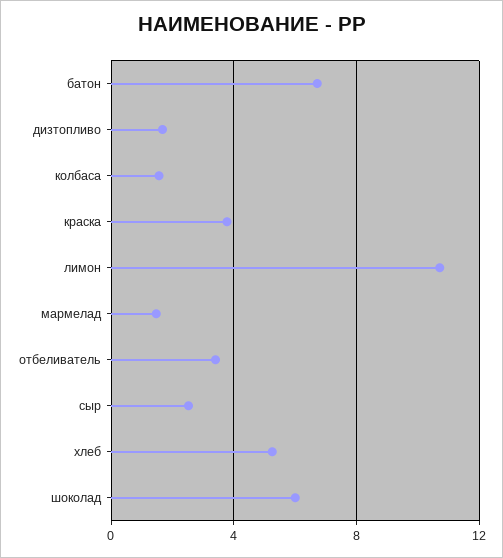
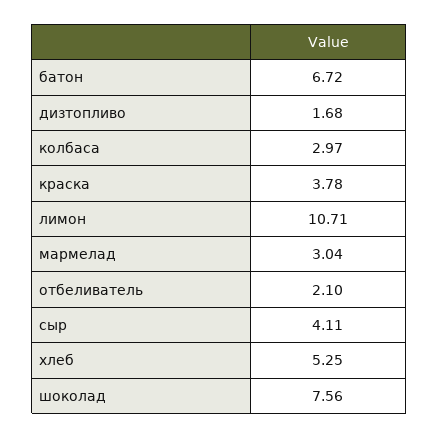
колбаса: 1.5 -> 2.97
мармелад: 1.5 -> 3.04
отбеливатель: 3.5 -> 2.1
сыр: 2.5 -> 4.11
шоколад: 6 -> 7.56

